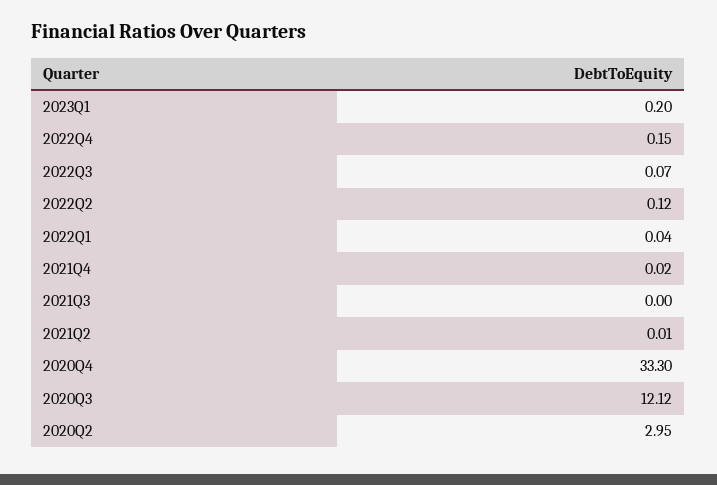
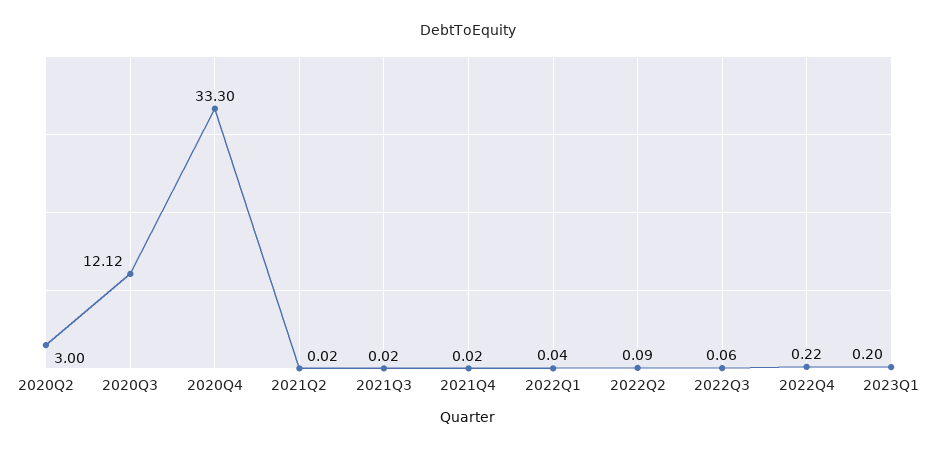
2022Q4: 0.15 -> 0.22
2022Q3: 0.07 -> 0.06
2022Q2: 0.12 -> 0.09
2021Q3: 0 -> 0.02
2021Q2: 0.01 -> 0.02
2020Q2: 2.95 -> 3

